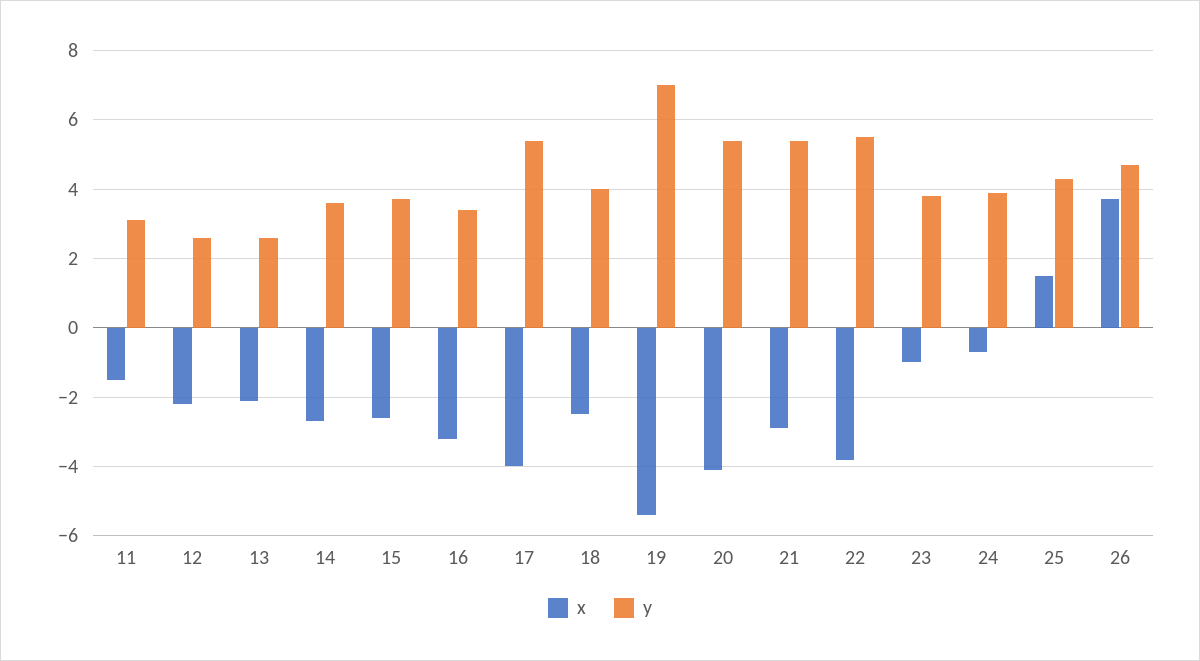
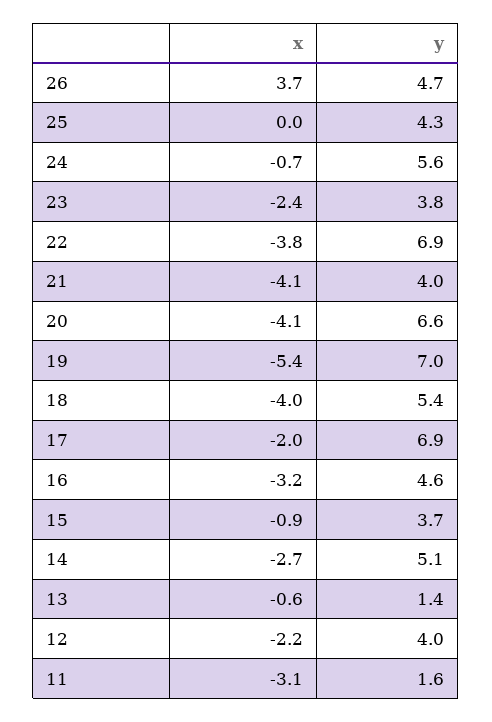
x, 11: -1.5 -> -3.1
y, 11: 3 -> 1.6
y, 12: 2.5 -> 4
x, 13: -2 -> -0.6
y, 13: 2.5 -> 1.4
y, 14: 3.5 -> 5.1
x, 15: -2.5 -> -0.9
y, 16: 3.5 -> 4.6
x, 17: -4 -> -2
y, 17: 5.5 -> 6.9
x, 18: -2.5 -> -4
y, 18: 4 -> 5.4
y, 20: 5.5 -> 6.6
x, 21: -3 -> -4.1
y, 21: 5.5 -> 4
y, 22: 5.5 -> 6.9
x, 23: -1 -> -2.4
y, 24: 4 -> 5.6
x, 25: 1.5 -> 0

